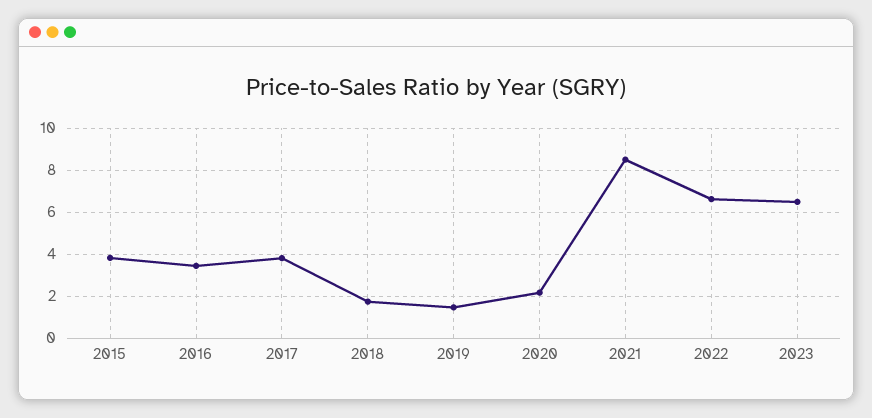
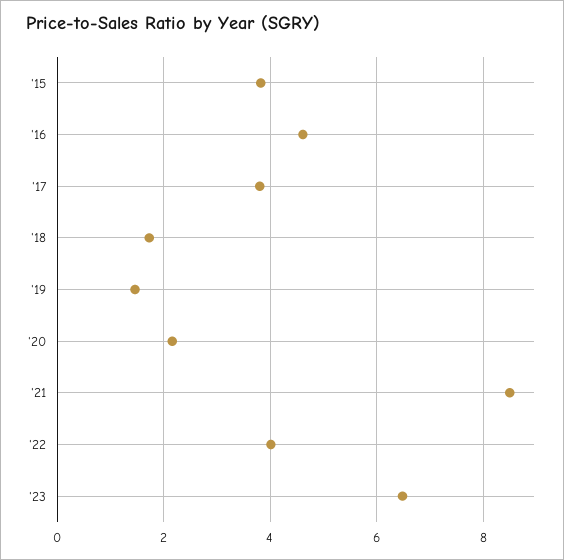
2016: 3.5 -> 4.6
2022: 6.5 -> 4

